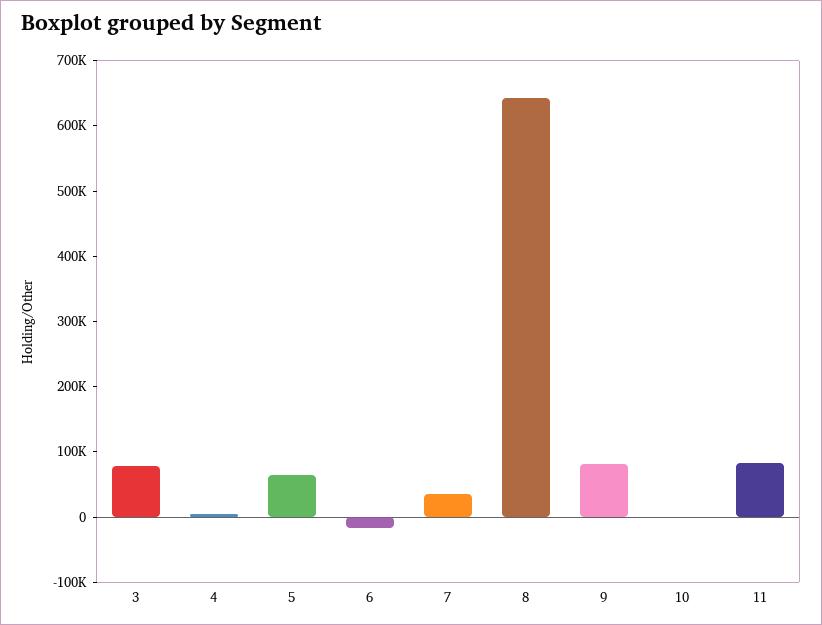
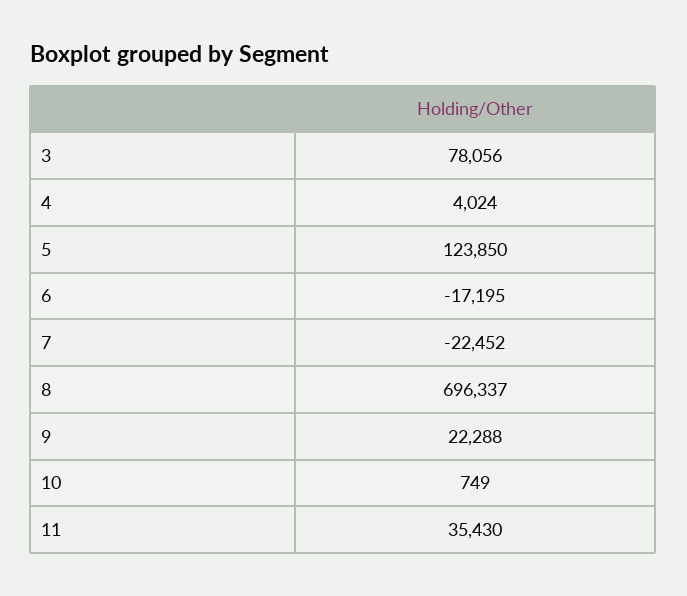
5: 60000 -> 123850
7: 40000 -> -22452
8: 640000 -> 696337
9: 80000 -> 22288
11: 80000 -> 35430

